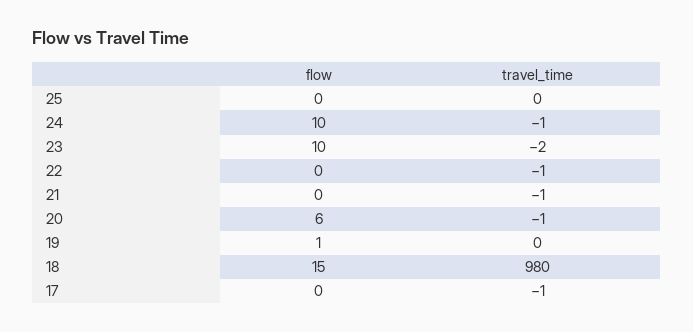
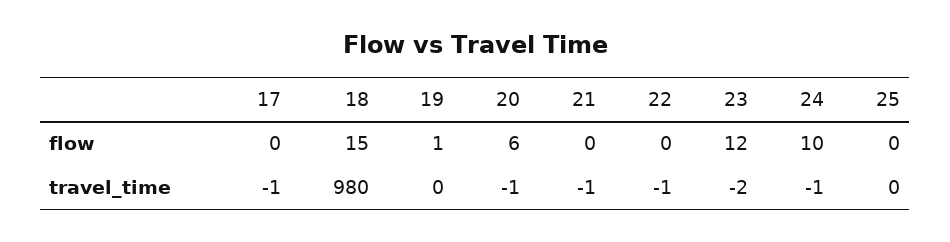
flow, 23: 10 -> 12

